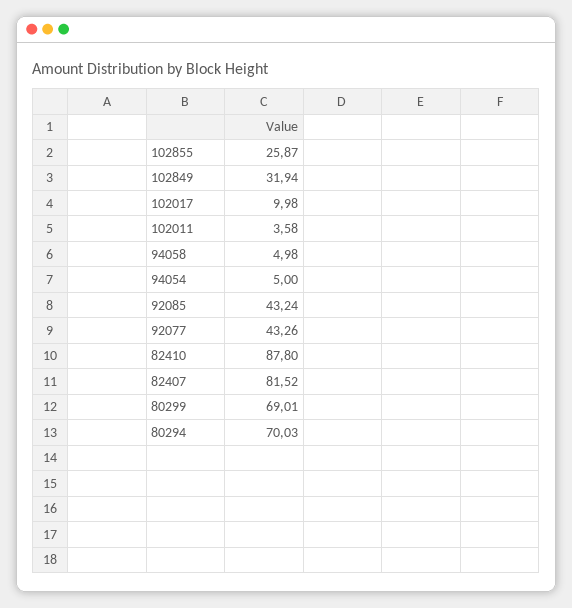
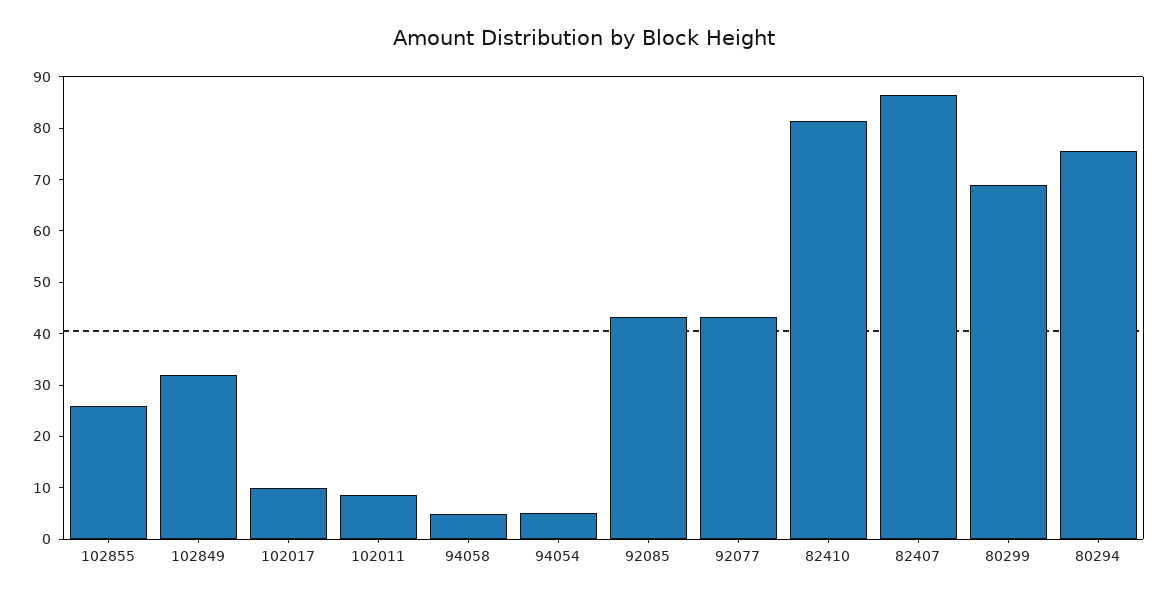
102011: 3.58 -> 8
82410: 87.8 -> 82
82407: 81.52 -> 86
80294: 70.03 -> 76

